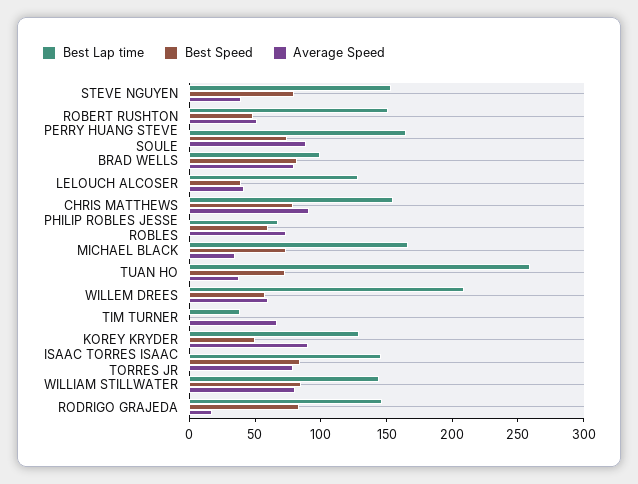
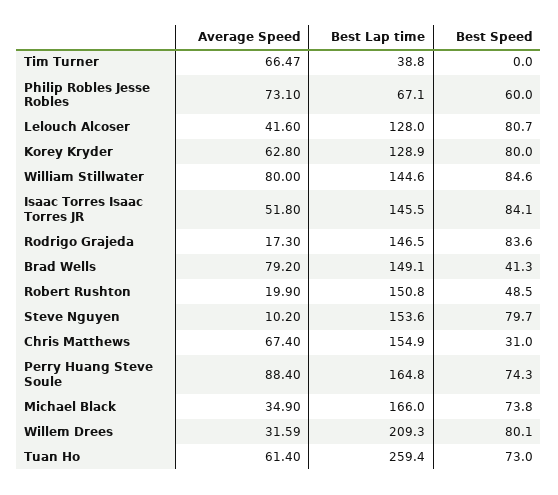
Average Speed, STEVE NGUYEN: 40 -> 10.2
Average Speed, ROBERT RUSHTON: 50 -> 19.9
Best Lap time, BRAD WELLS: 100 -> 149.1
Best Speed, BRAD WELLS: 80 -> 41.3
Best Speed, LELOUCH ALCOSER: 40 -> 80.7
Best Speed, CHRIS MATTHEWS: 80 -> 31
Average Speed, CHRIS MATTHEWS: 90 -> 67.4
Average Speed, TUAN HO: 40 -> 61.4
Best Speed, WILLEM DREES: 60 -> 80.1
Average Speed, WILLEM DREES: 60 -> 31.59
Best Speed, KOREY KRYDER: 50 -> 80
Average Speed, KOREY KRYDER: 90 -> 62.8
Average Speed, ISAAC TORRES ISAAC TORRES JR: 80 -> 51.8

